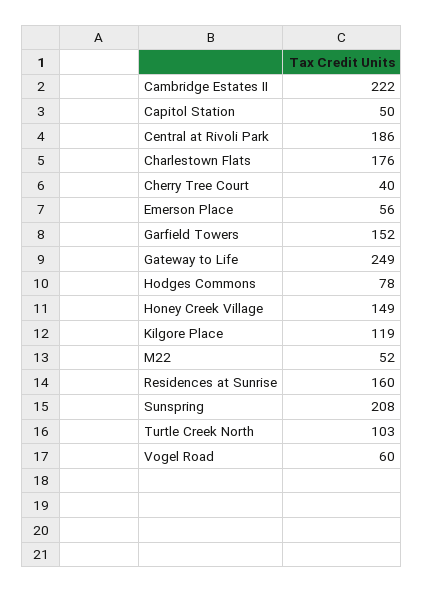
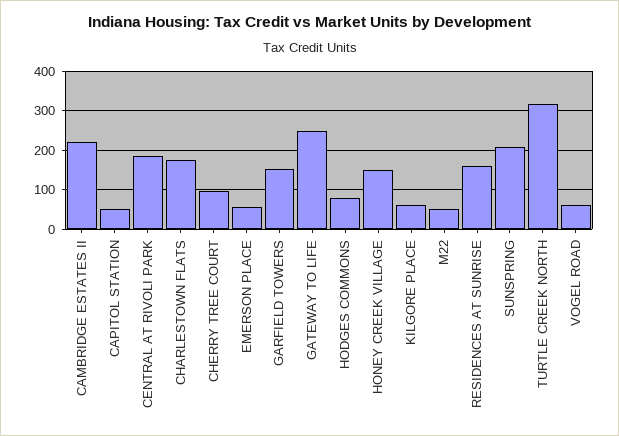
Cherry Tree Court: 40 -> 100
Kilgore Place: 119 -> 60
Turtle Creek North: 103 -> 320

